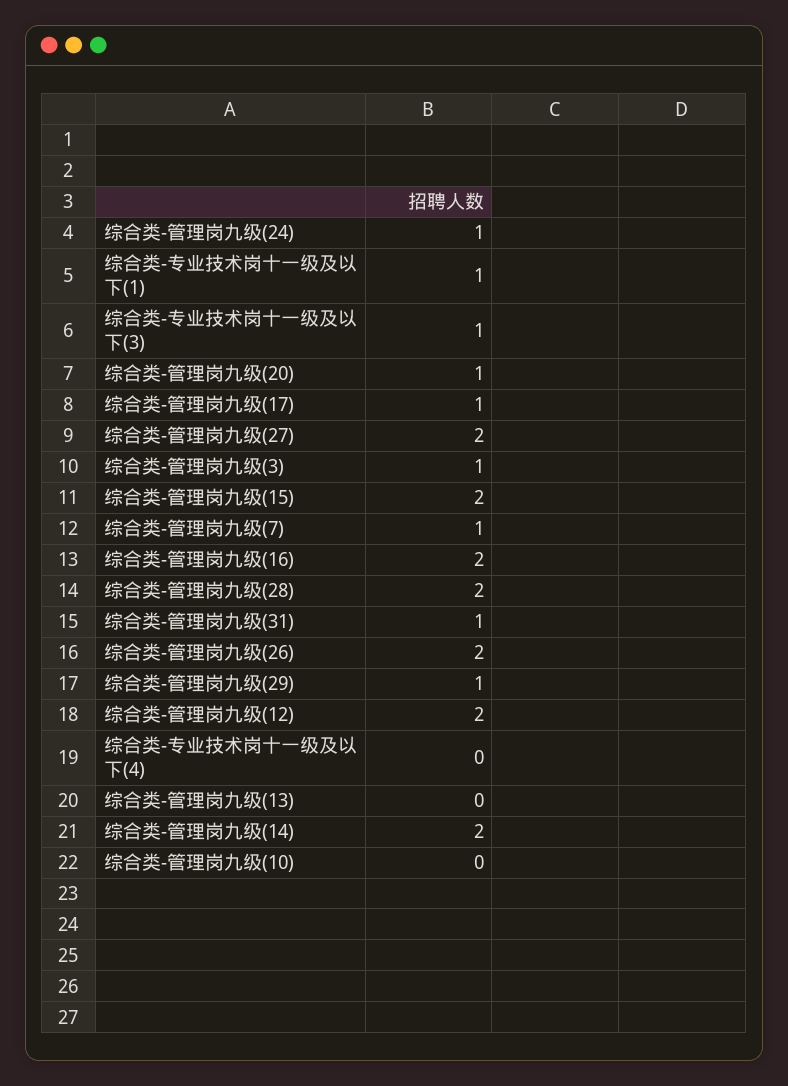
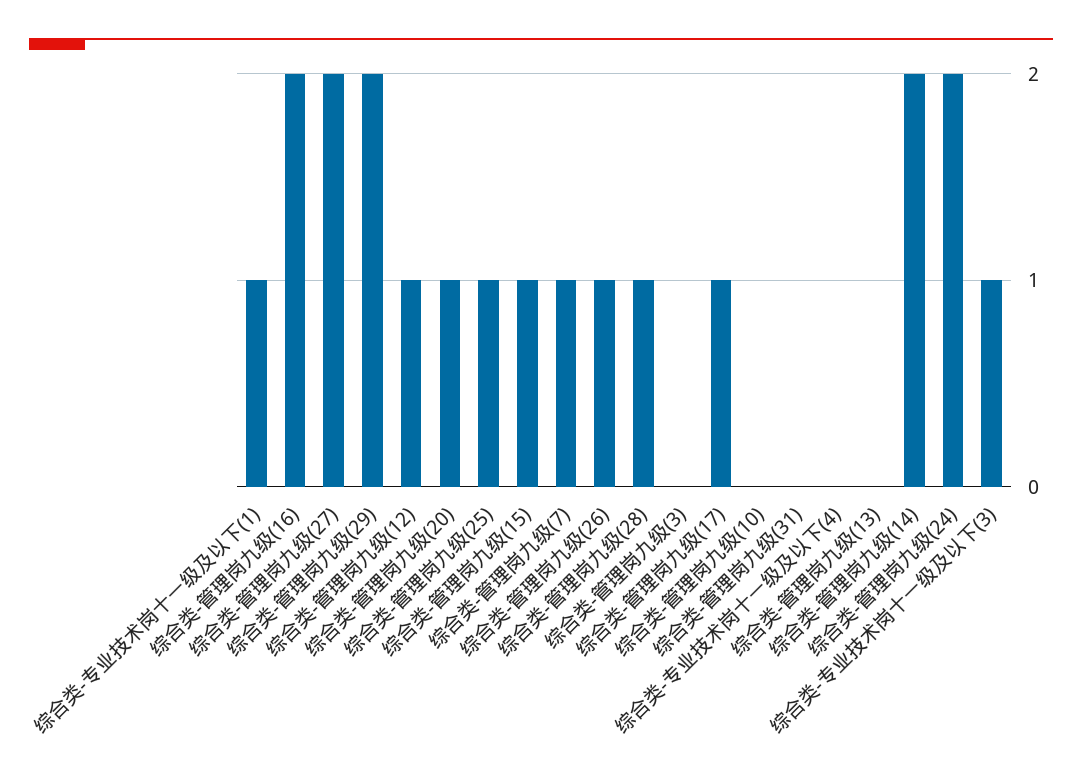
综合类-管理岗九级(24): 1 -> 2
综合类-管理岗九级(3): 1 -> 0
综合类-管理岗九级(15): 2 -> 1
综合类-管理岗九级(28): 2 -> 1
综合类-管理岗九级(31): 1 -> 0
综合类-管理岗九级(26): 2 -> 1
综合类-管理岗九级(29): 1 -> 2
综合类-管理岗九级(12): 2 -> 1
综合类-管理岗九级(25): none -> 1

